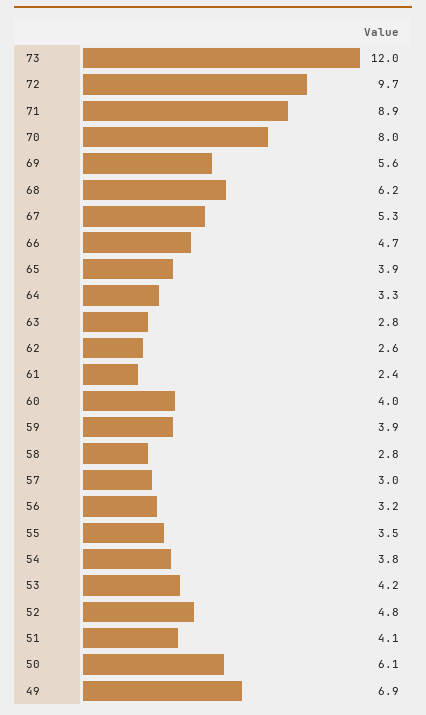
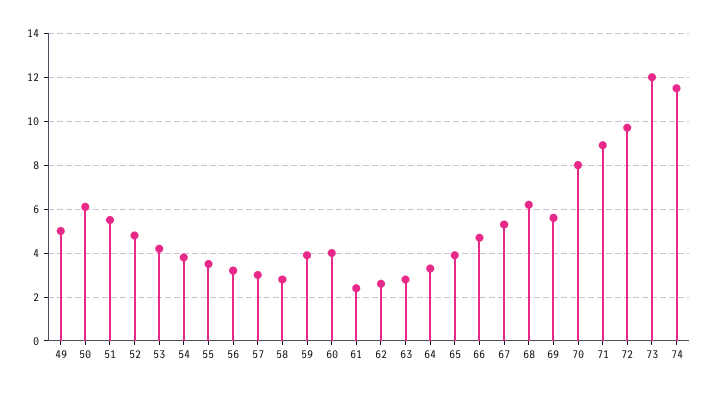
51: 4.1 -> 5.5
49: 6.9 -> 5
74: none -> 11.5

